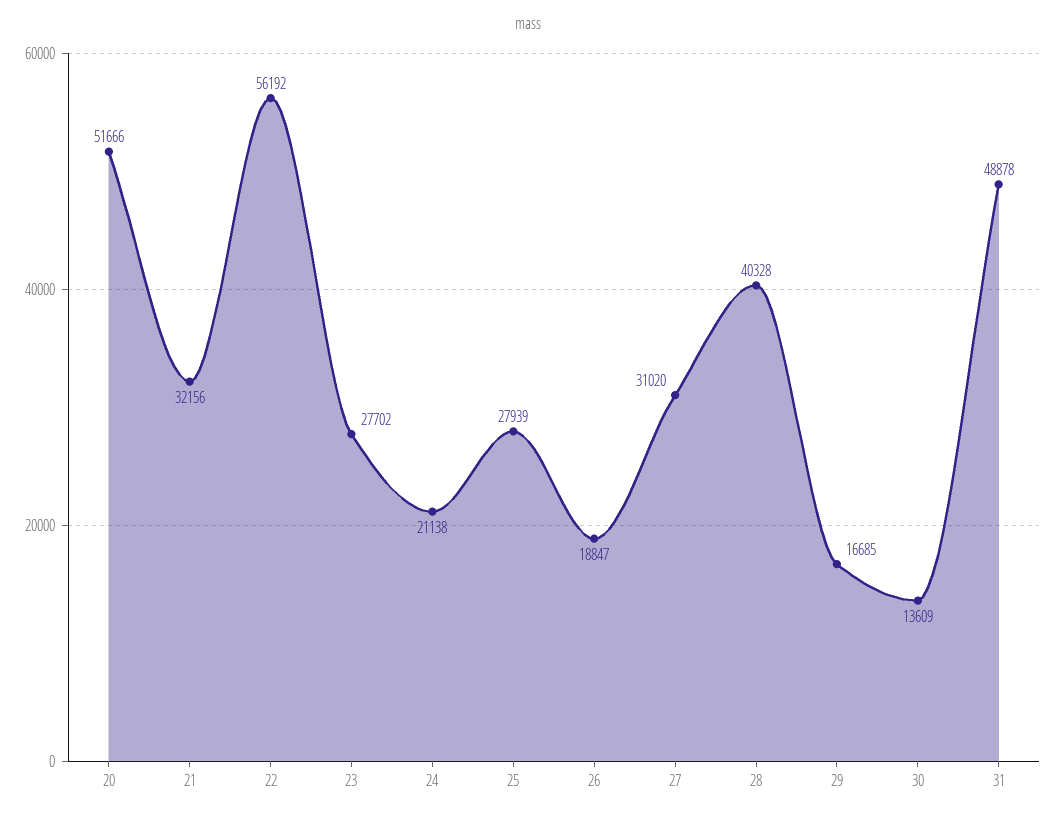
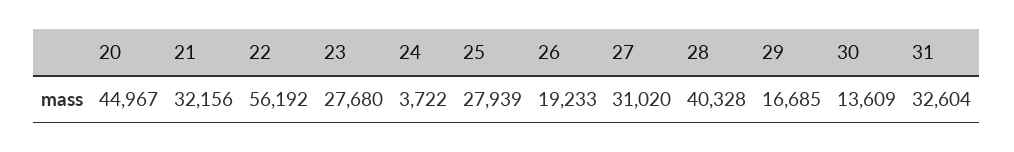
20: 51666 -> 44967
23: 27702 -> 27680
24: 21138 -> 3722
26: 18847 -> 19233
31: 48878 -> 32604

